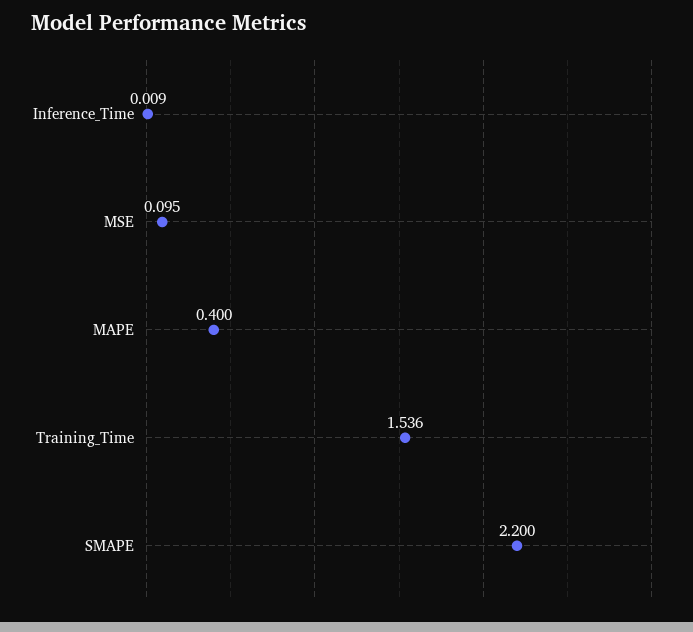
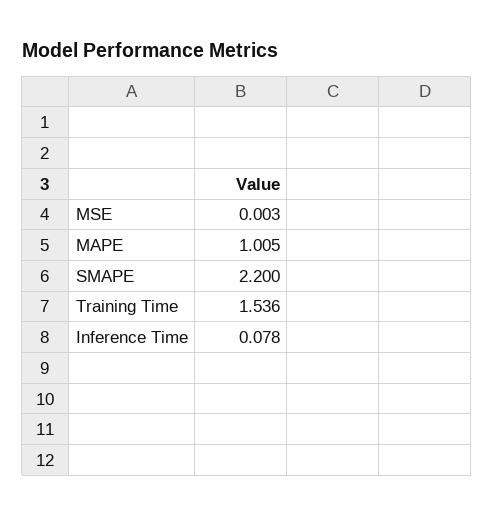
Inference_Time: 0.009 -> 0.078
MSE: 0.095 -> 0.003
MAPE: 0.4 -> 1.005

